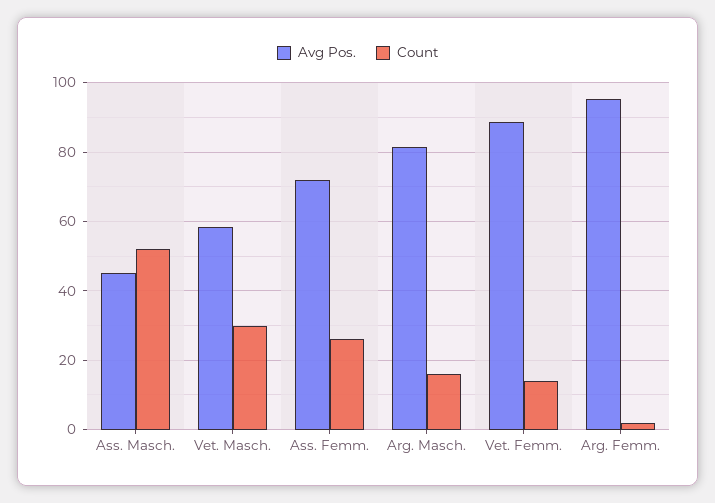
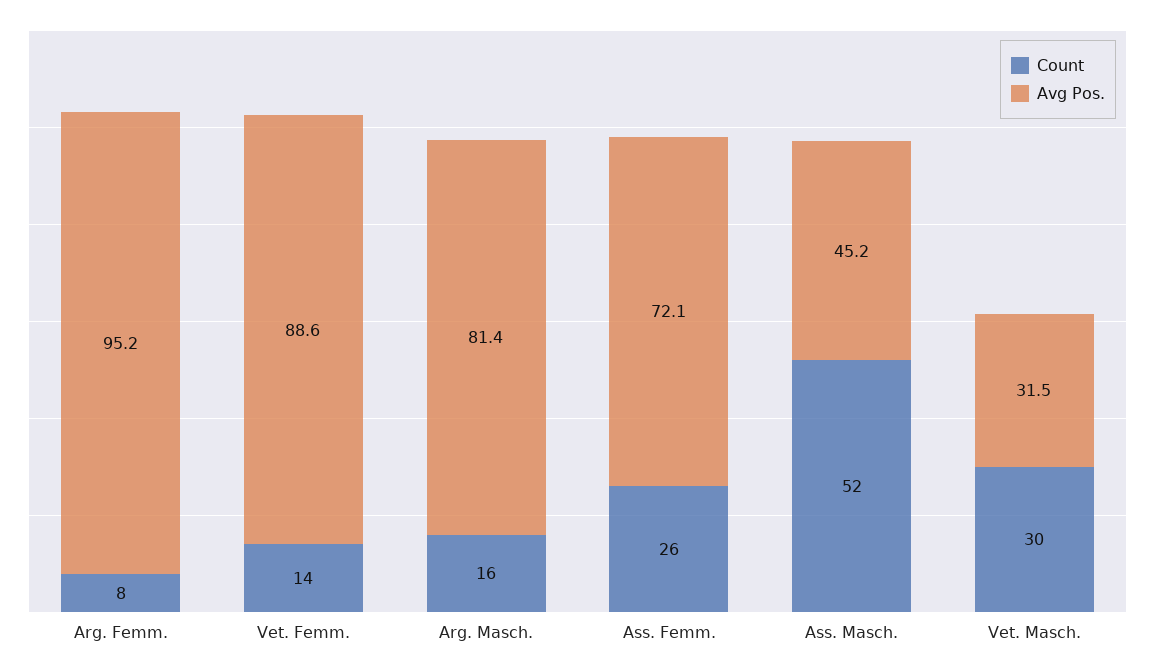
Avg Pos., Vet. Masch.: 58 -> 31.5
Count, Arg. Femm.: 2 -> 8

